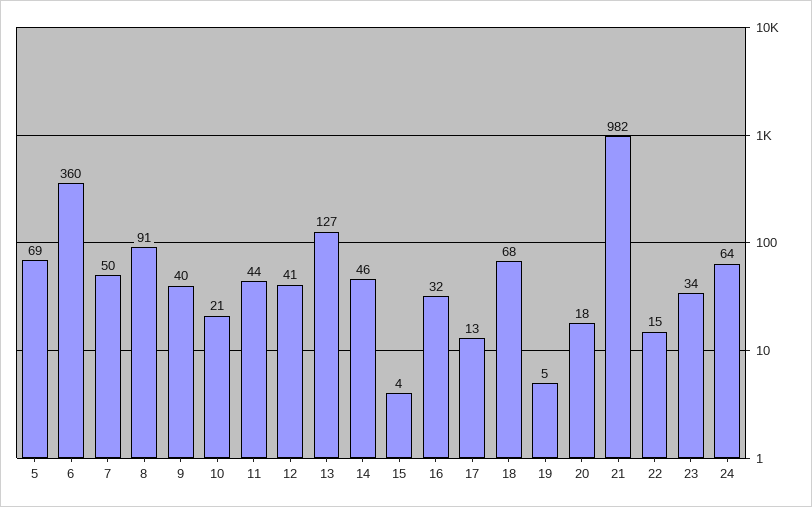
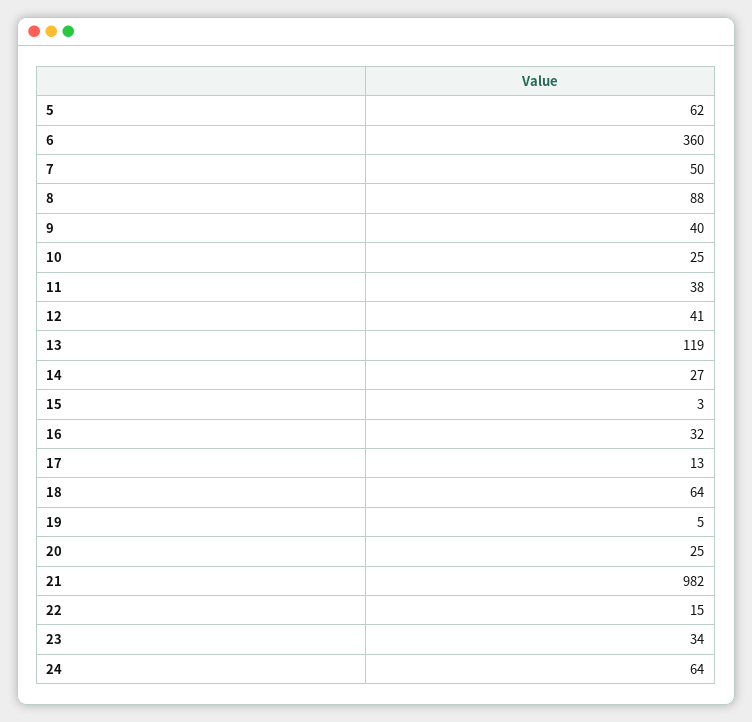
5: 69 -> 62
8: 91 -> 88
10: 21 -> 25
11: 44 -> 38
13: 127 -> 119
14: 46 -> 27
15: 4 -> 3
18: 68 -> 64
20: 18 -> 25

